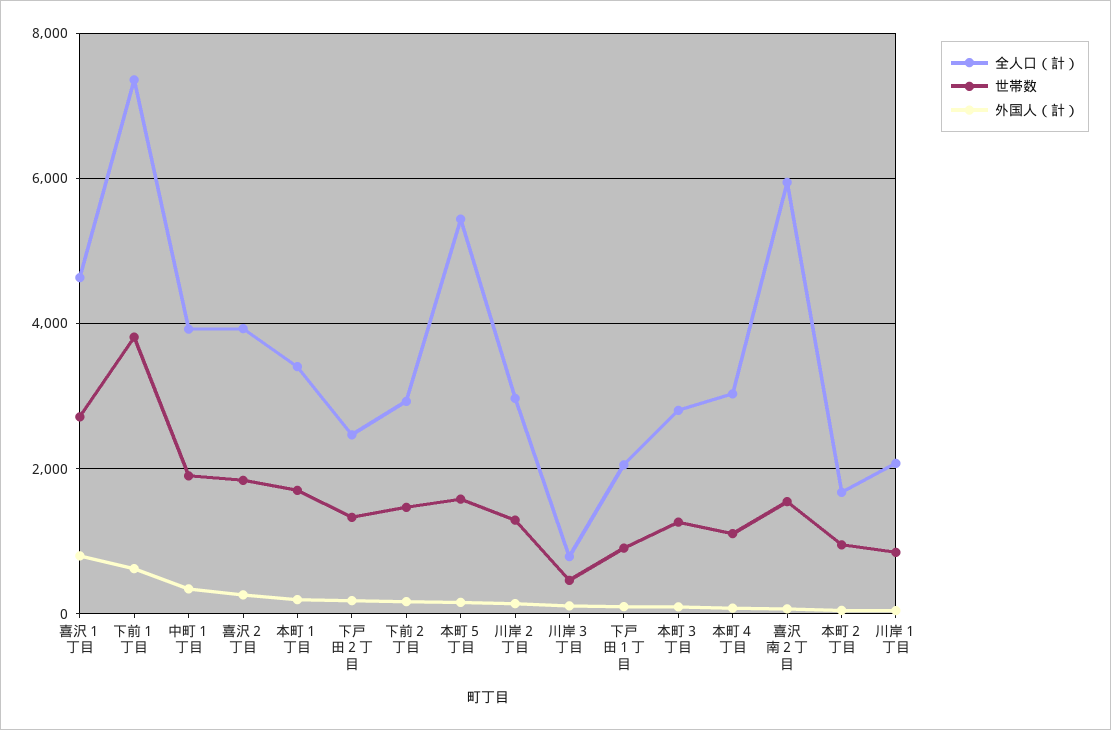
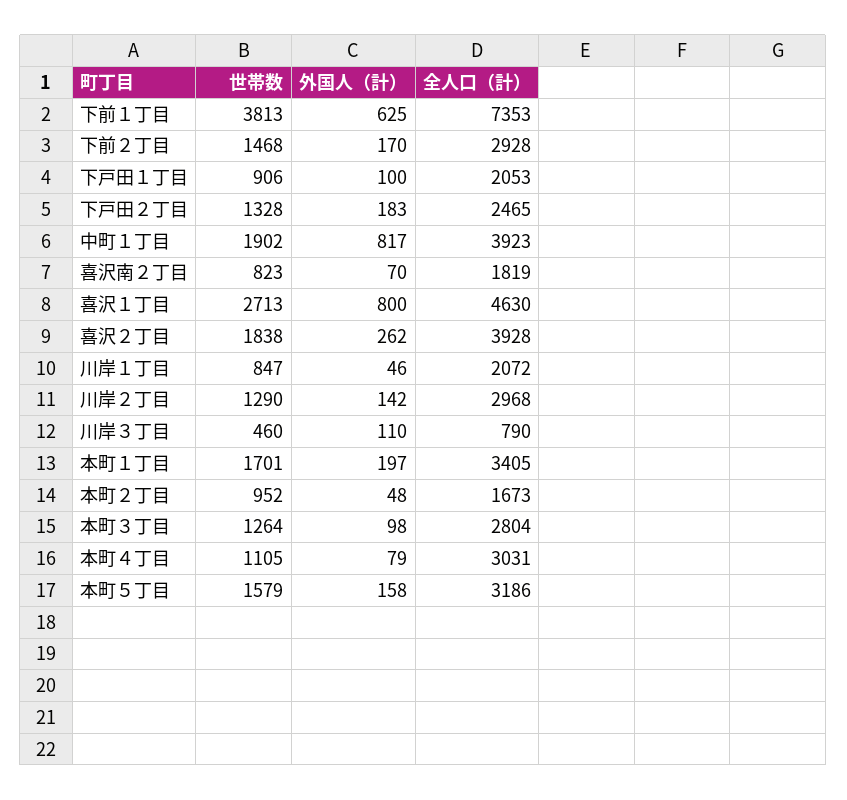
外国人（計）, 中町１丁目: 400 -> 817
全人口（計）, 本町５丁目: 5400 -> 3186
全人口（計）, 喜沢南２丁目: 6000 -> 1819
世帯数, 喜沢南２丁目: 1600 -> 823

